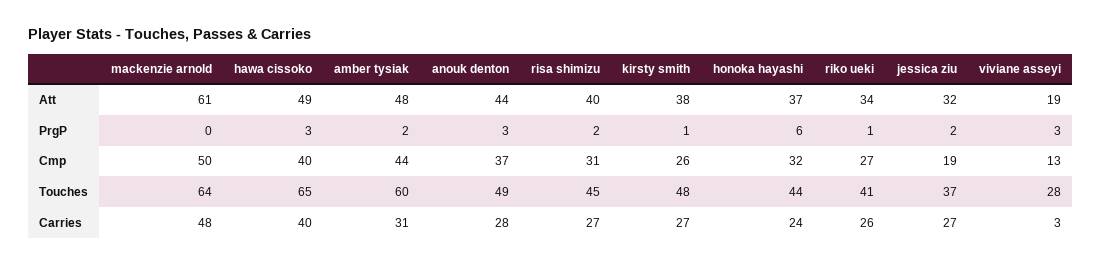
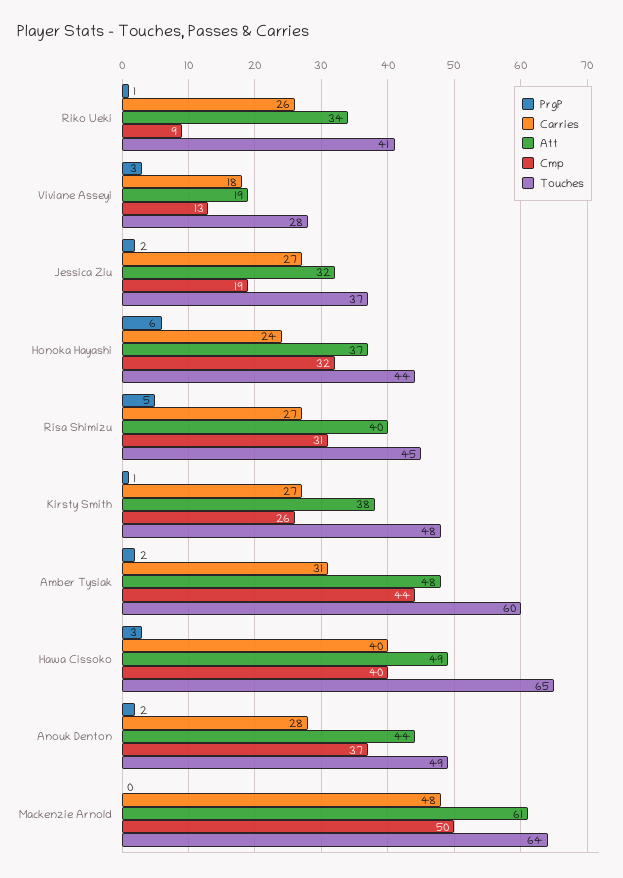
PrgP, anouk denton: 3 -> 2
PrgP, risa shimizu: 2 -> 5
Cmp, riko ueki: 27 -> 9
Carries, viviane asseyi: 3 -> 18

